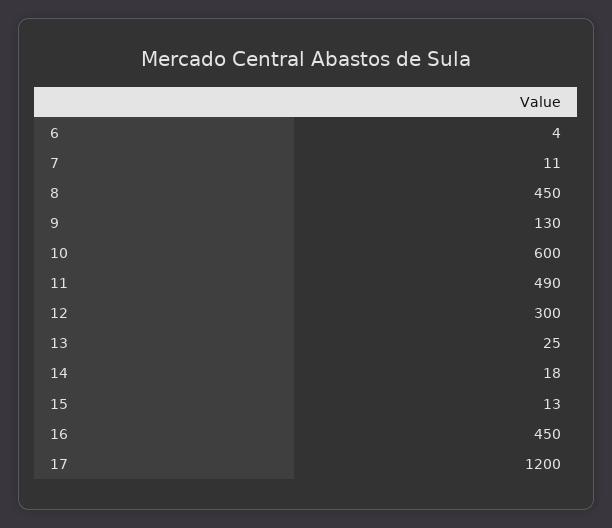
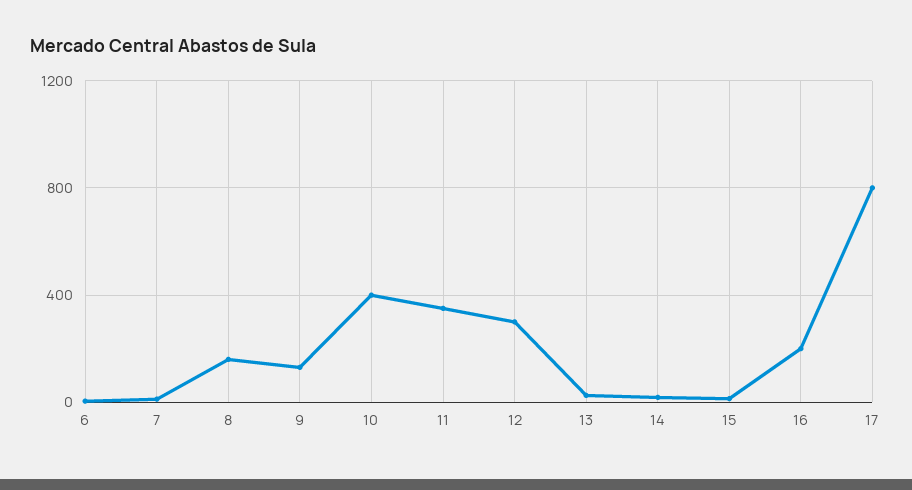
8: 450 -> 150
10: 600 -> 400
11: 490 -> 350
16: 450 -> 200
17: 1200 -> 800

